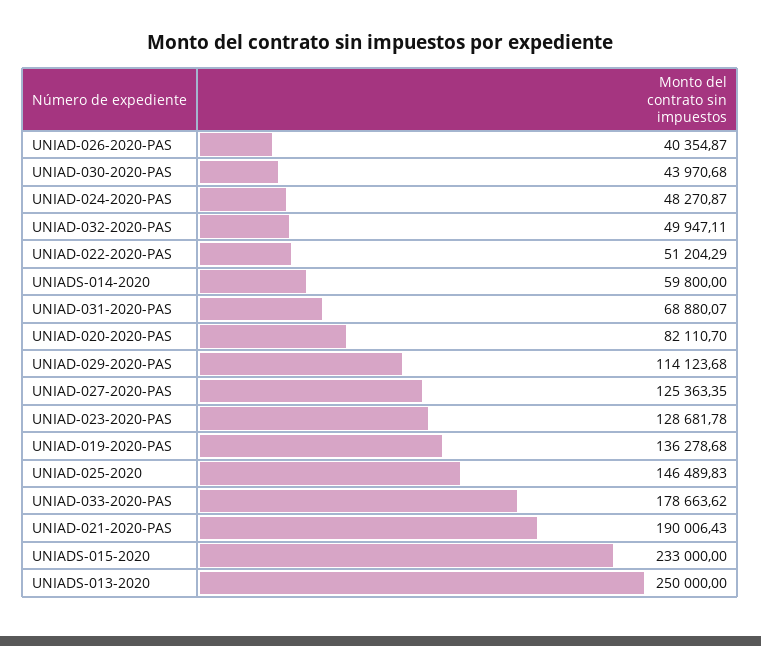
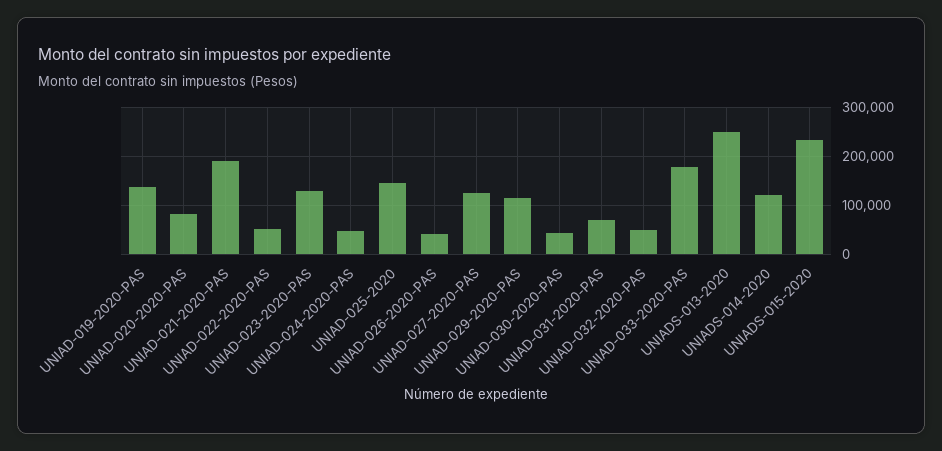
UNIADS-014-2020: 59800 -> 120000

